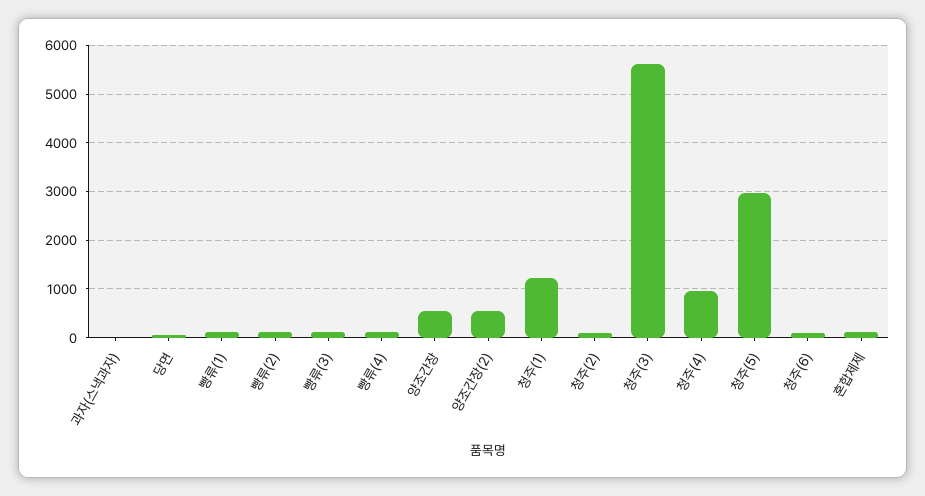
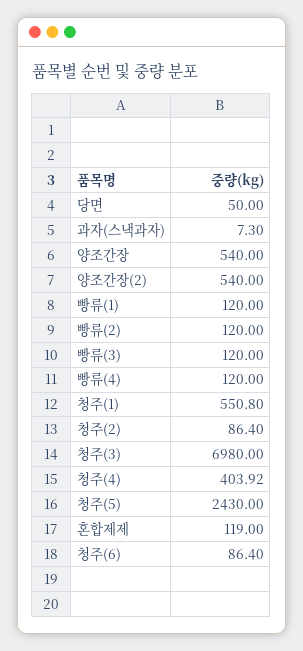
청주(1): 1200 -> 550.8
청주(3): 5600 -> 6980
청주(4): 1000 -> 403.92
청주(5): 3000 -> 2430

